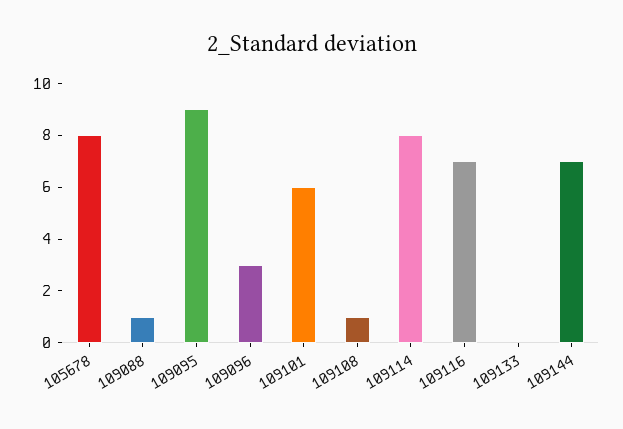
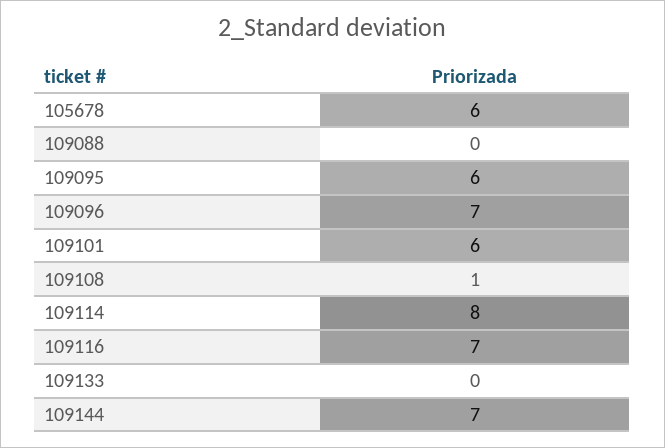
105678: 8 -> 6
109088: 1 -> 0
109095: 9 -> 6
109096: 3 -> 7

